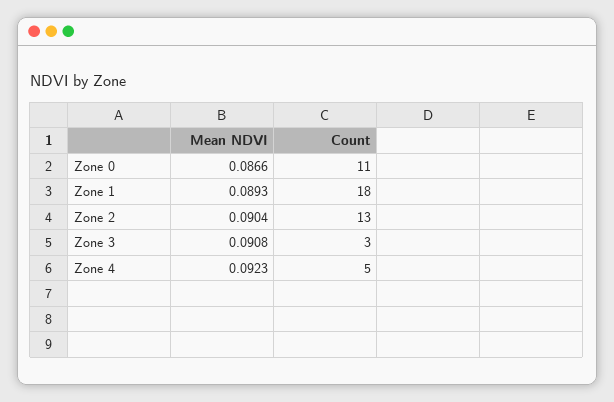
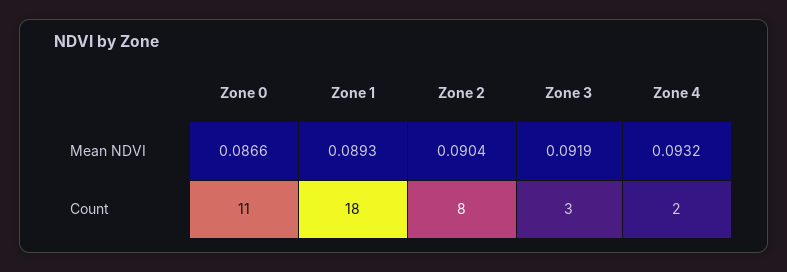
Count, Zone 2: 13 -> 8
Mean NDVI, Zone 3: 0.0908 -> 0.0919
Mean NDVI, Zone 4: 0.0923 -> 0.0932
Count, Zone 4: 5 -> 2

